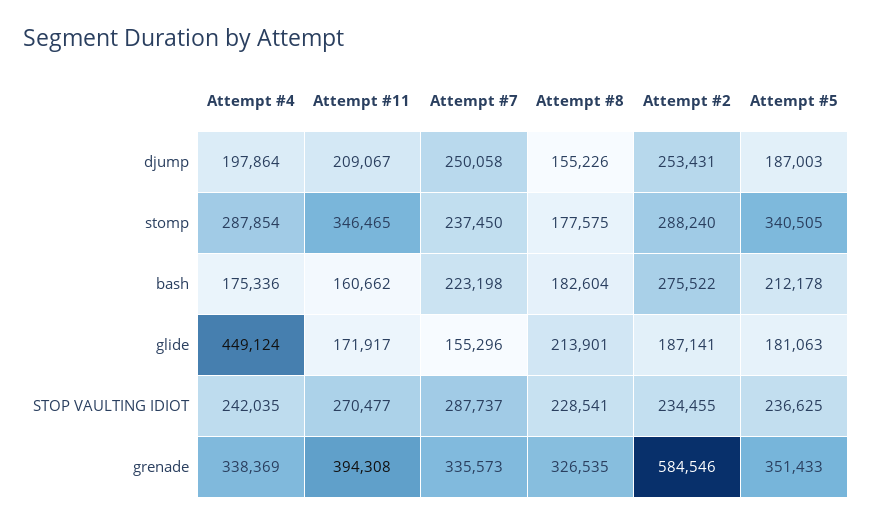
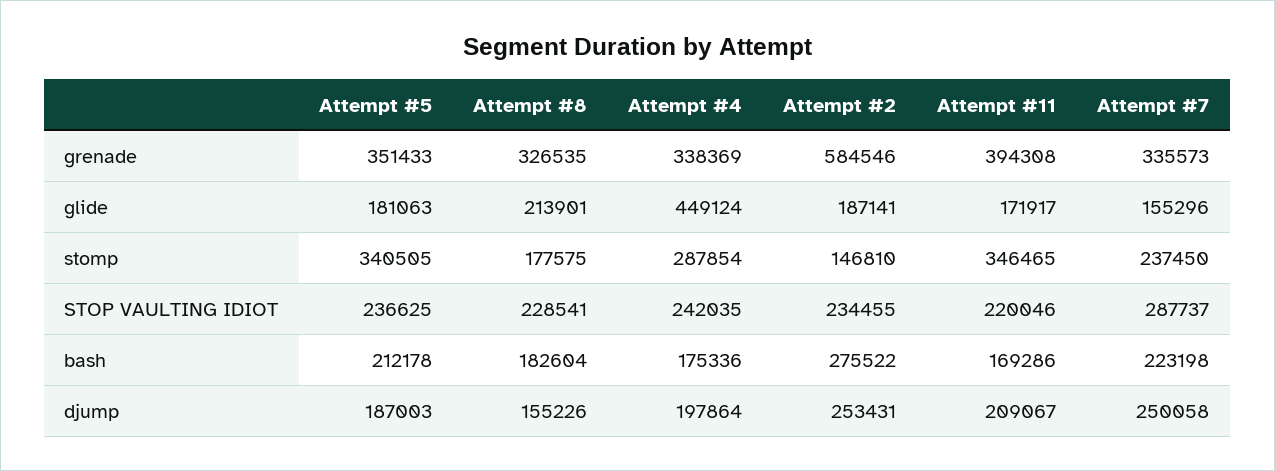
Attempt #2, stomp: 288240 -> 146810
Attempt #11, bash: 160662 -> 169286
Attempt #11, STOP VAULTING IDIOT: 270477 -> 220046

